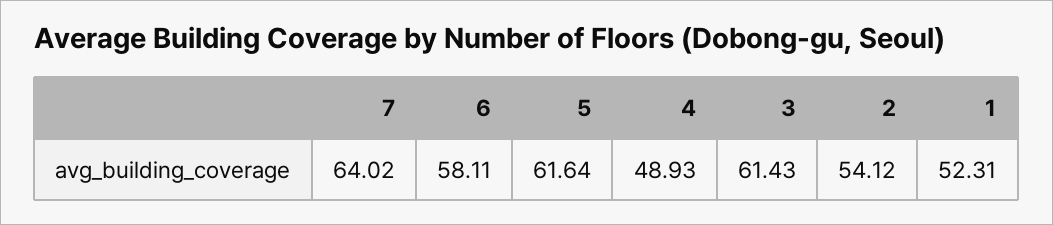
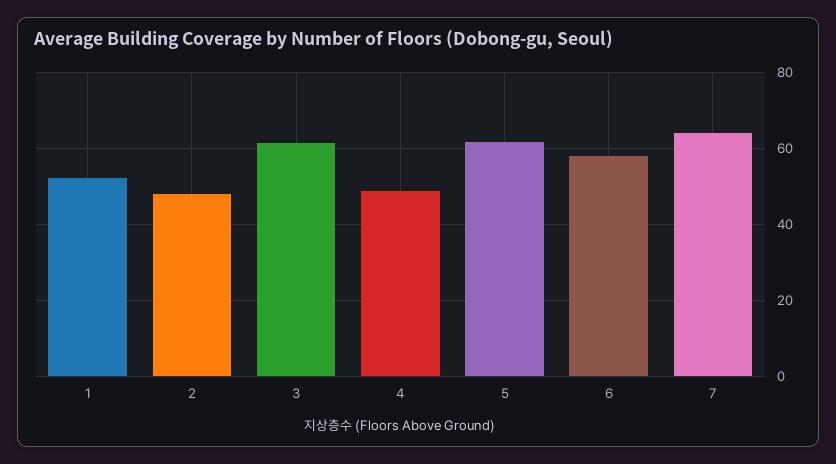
2: 54.12 -> 48

